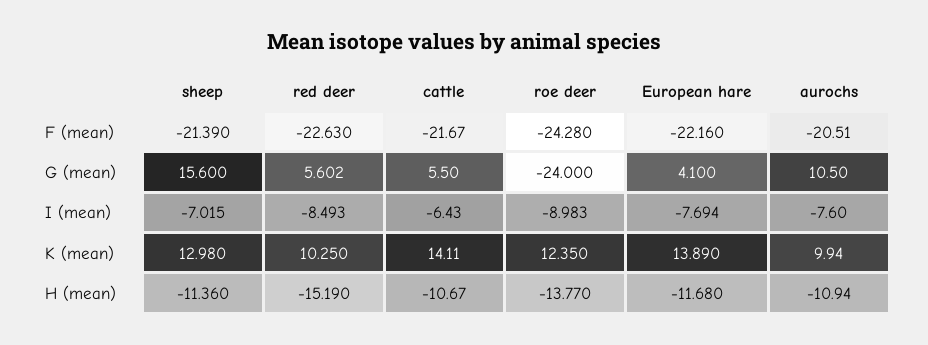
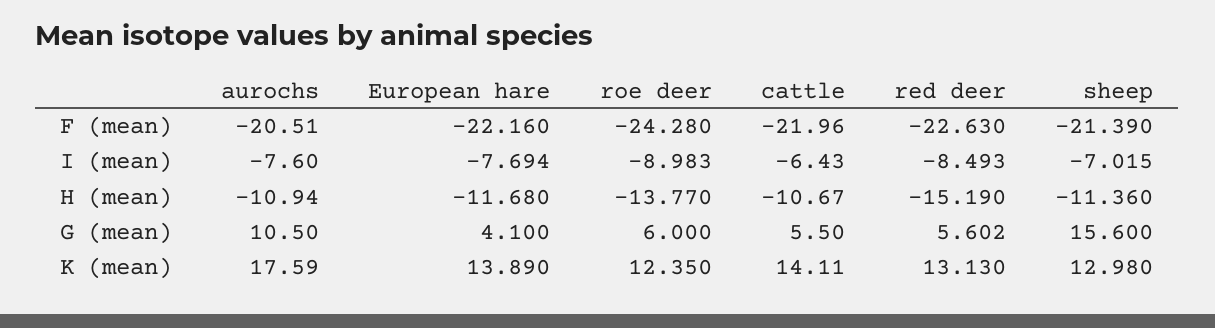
cattle, F (mean): -21.67 -> -21.96
roe deer, G (mean): -24 -> 6
red deer, K (mean): 10.25 -> 13.13
aurochs, K (mean): 9.94 -> 17.59

